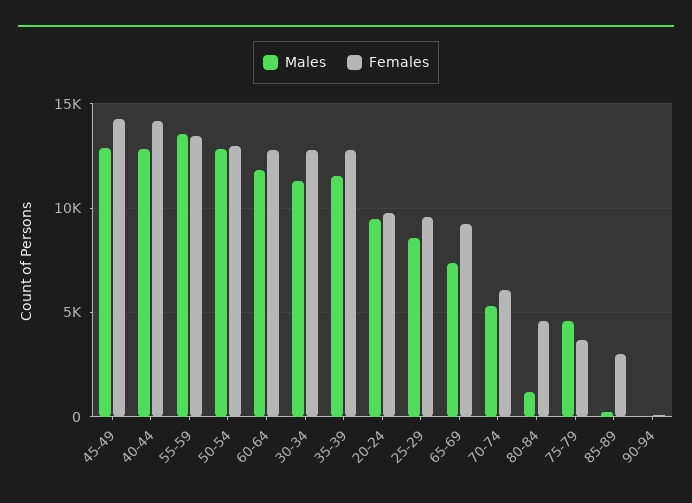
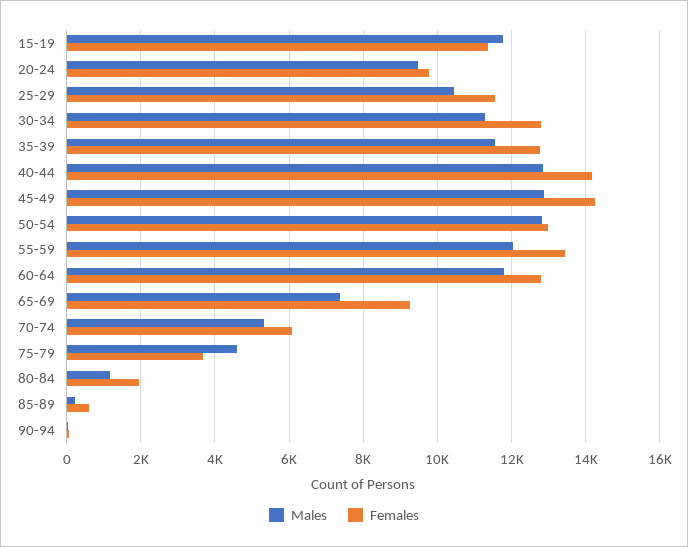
Males, 55-59: 13500 -> 12000
Males, 25-29: 8500 -> 10400
Females, 25-29: 9500 -> 11600
Females, 80-84: 4500 -> 2000
Females, 85-89: 3000 -> 600
Males, 15-19: none -> 11800
Females, 15-19: none -> 11400

